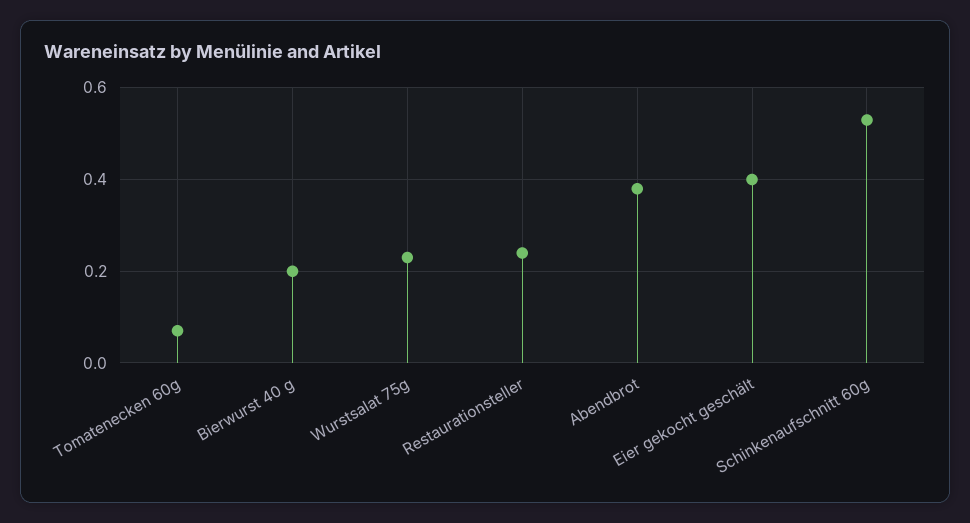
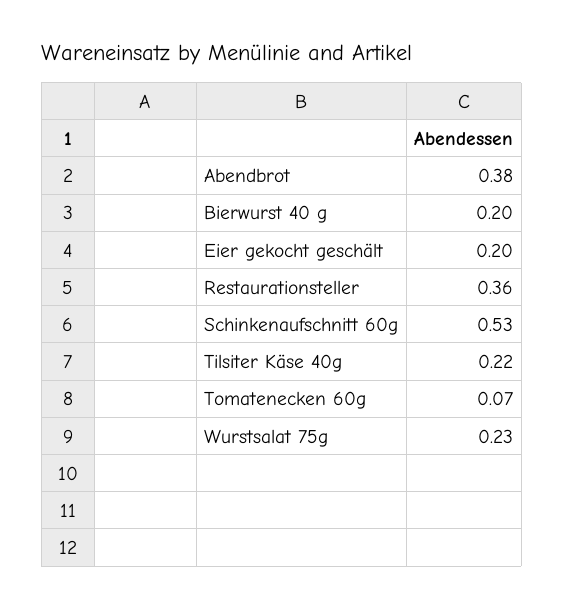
Restaurationsteller: 0.25 -> 0.36
Eier gekocht geschält: 0.4 -> 0.2
Tilsiter Käse 40g: none -> 0.22

